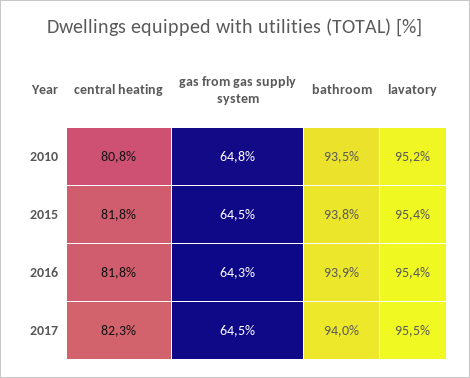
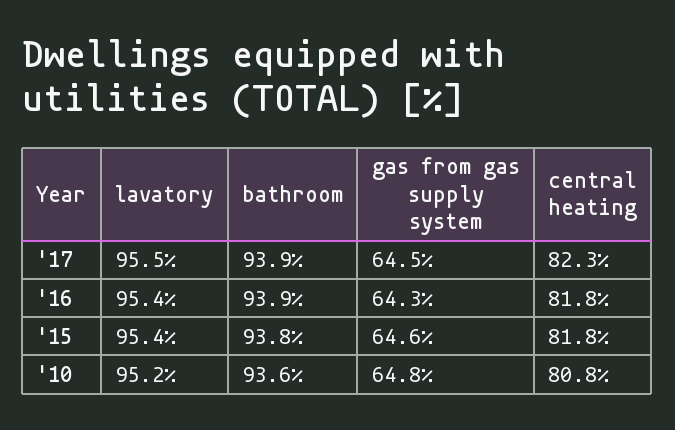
bathroom, 2010: 93.5 -> 93.6
gas from gas supply system, 2015: 64.5 -> 64.6
bathroom, 2017: 94 -> 93.9

